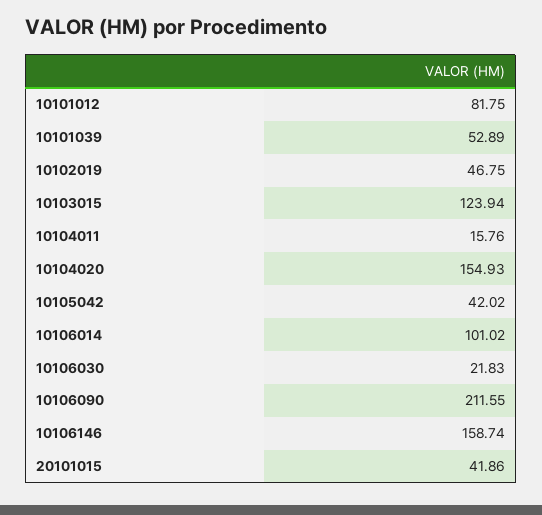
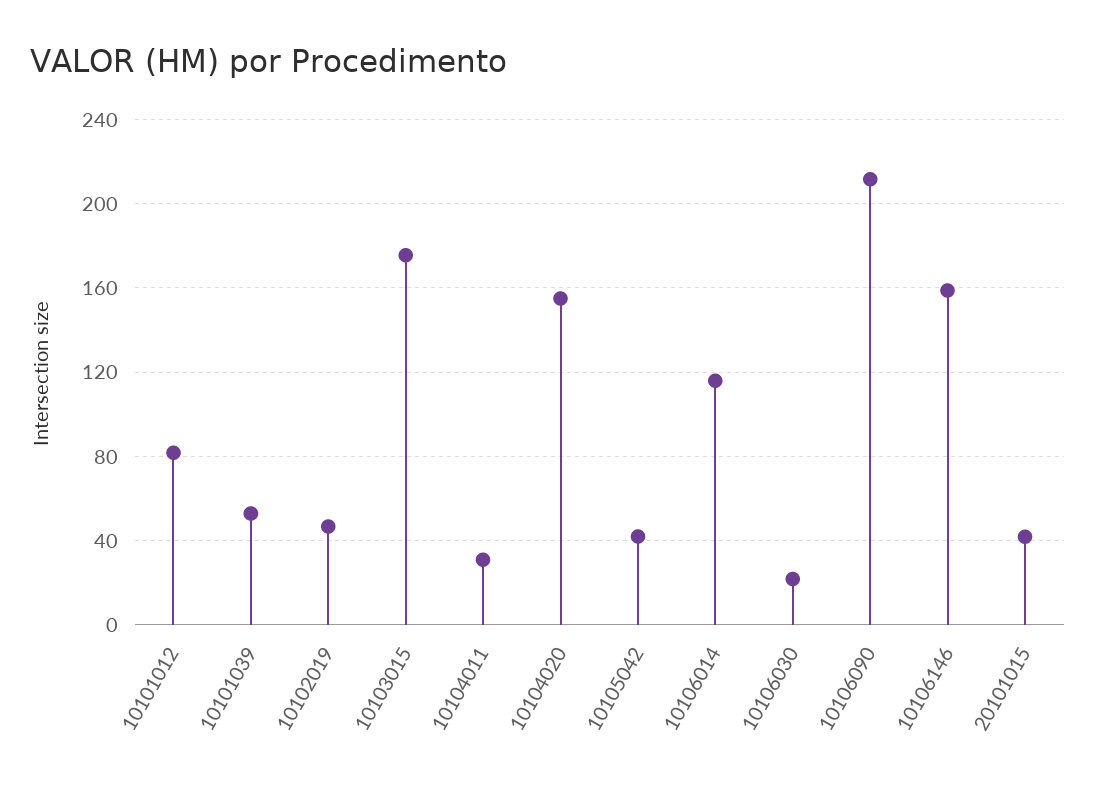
10103015: 123.94 -> 175
10104011: 15.76 -> 30
10106014: 101.02 -> 115

